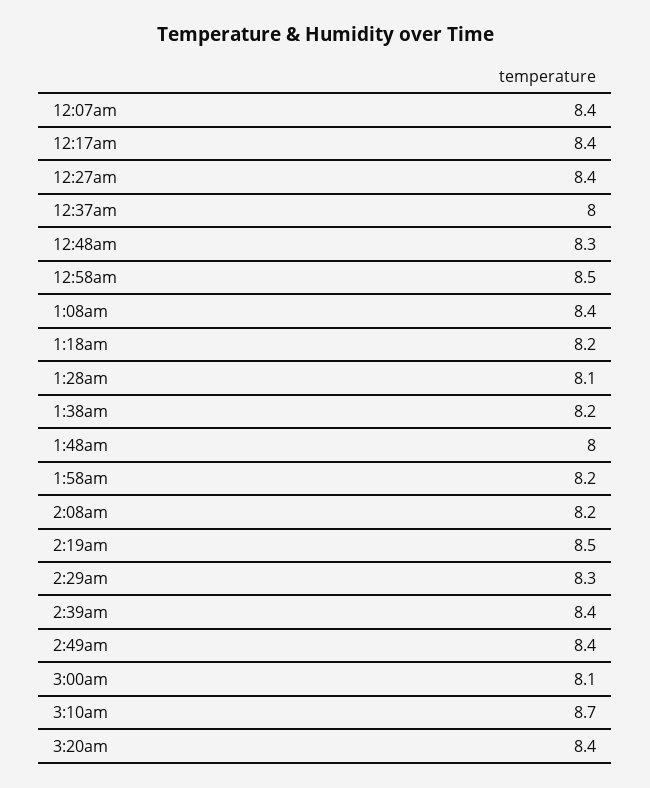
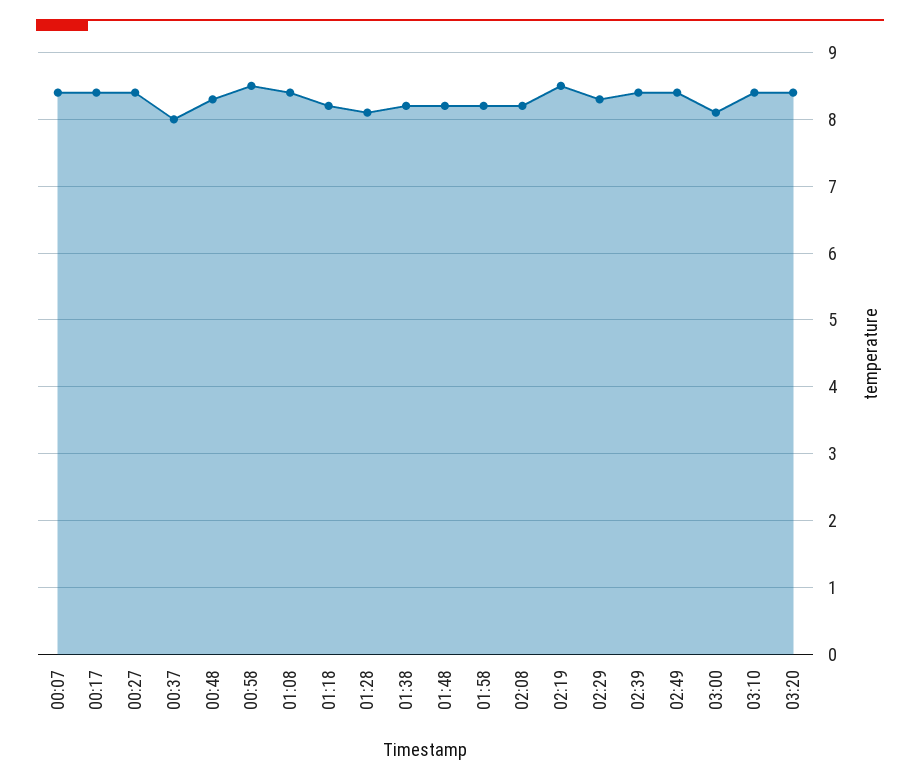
1:48am: 8 -> 8.2
3:10am: 8.7 -> 8.4

